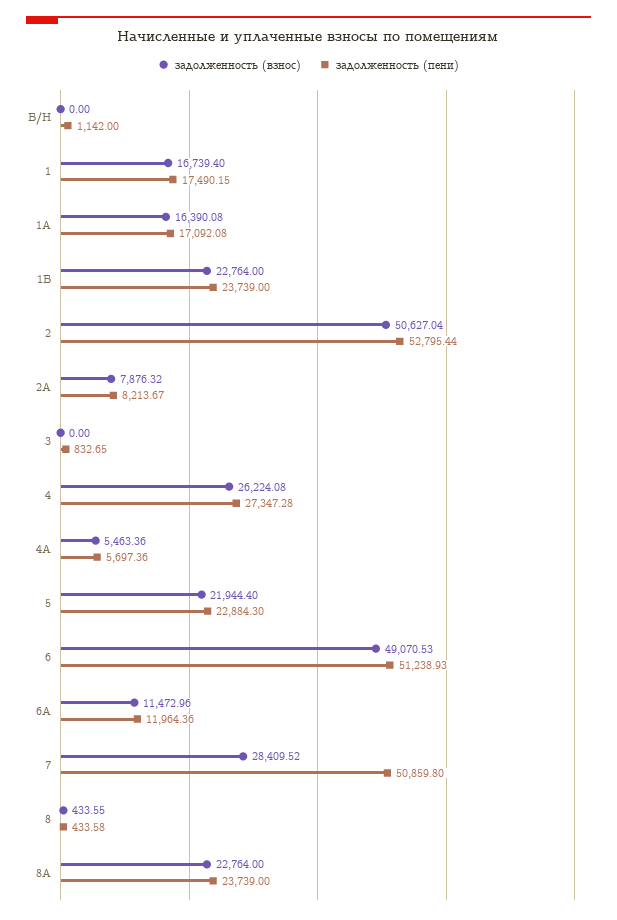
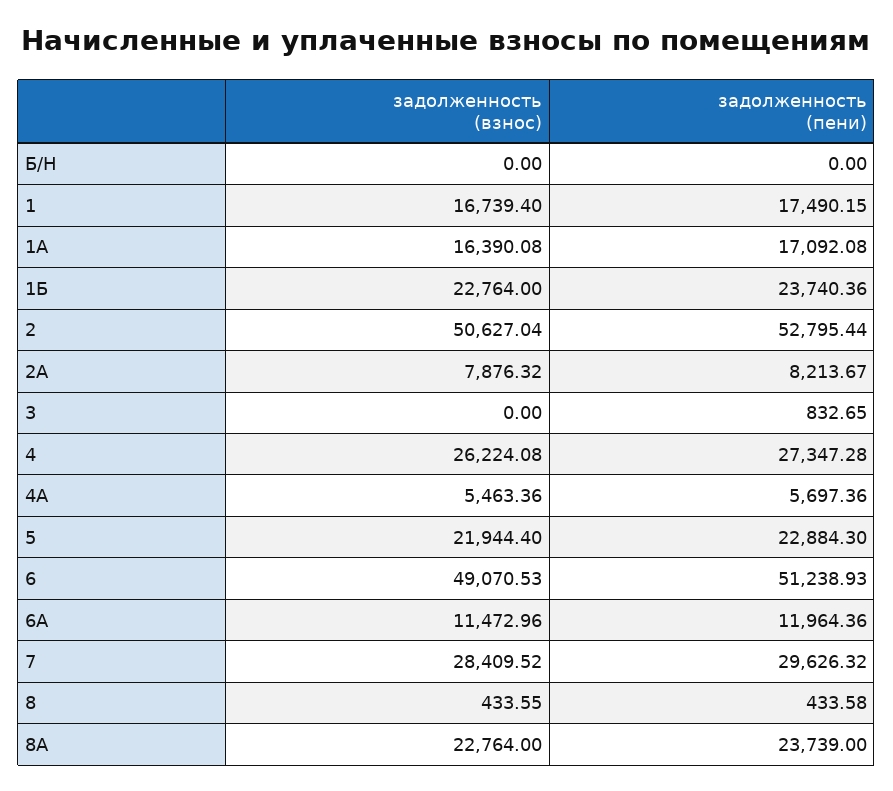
задолженность (пени), Б/Н: 1142 -> 0
задолженность (пени), 1Б: 23739 -> 23740.36
задолженность (пени), 7: 50859.8 -> 29626.32

